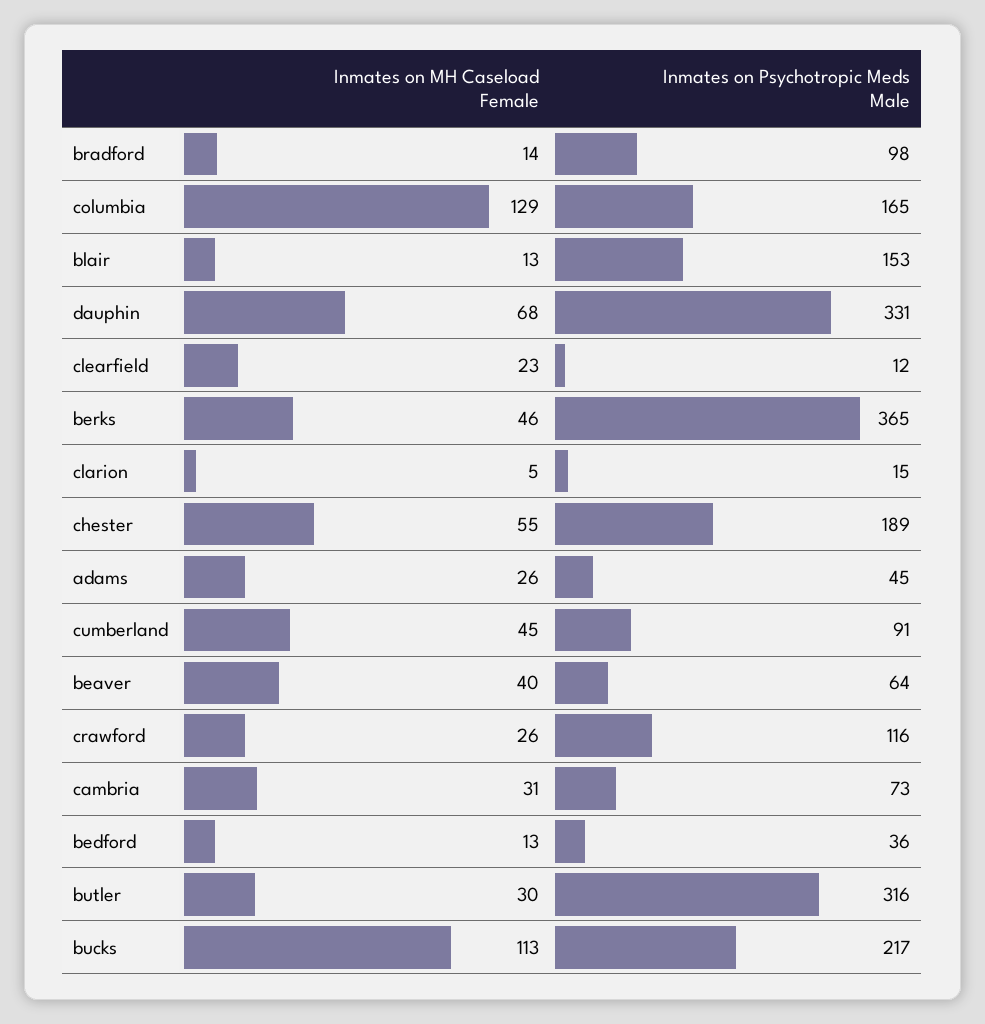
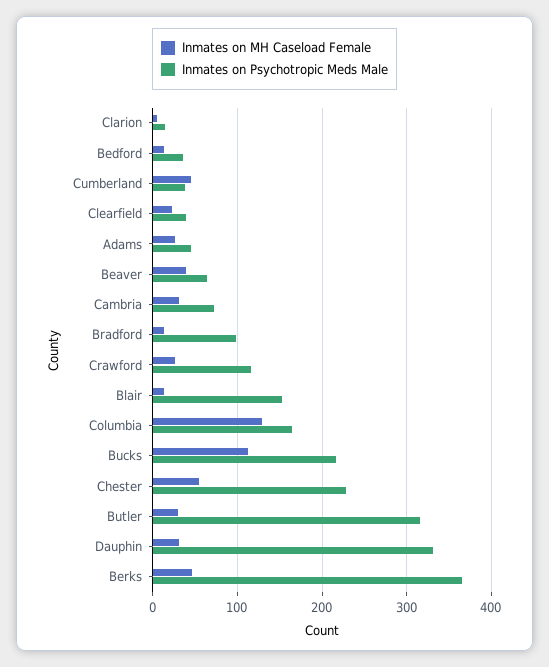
Inmates on MH Caseload Female, dauphin: 68 -> 30
Inmates on Psychotropic Meds Male, clearfield: 12 -> 40
Inmates on Psychotropic Meds Male, chester: 189 -> 230
Inmates on Psychotropic Meds Male, cumberland: 91 -> 40

